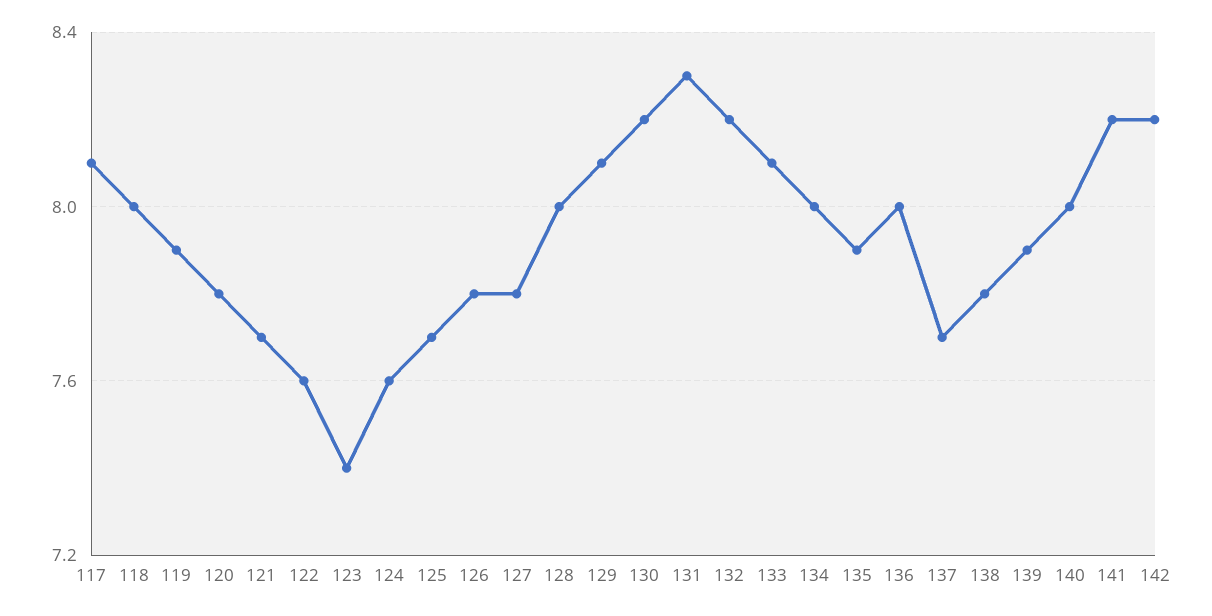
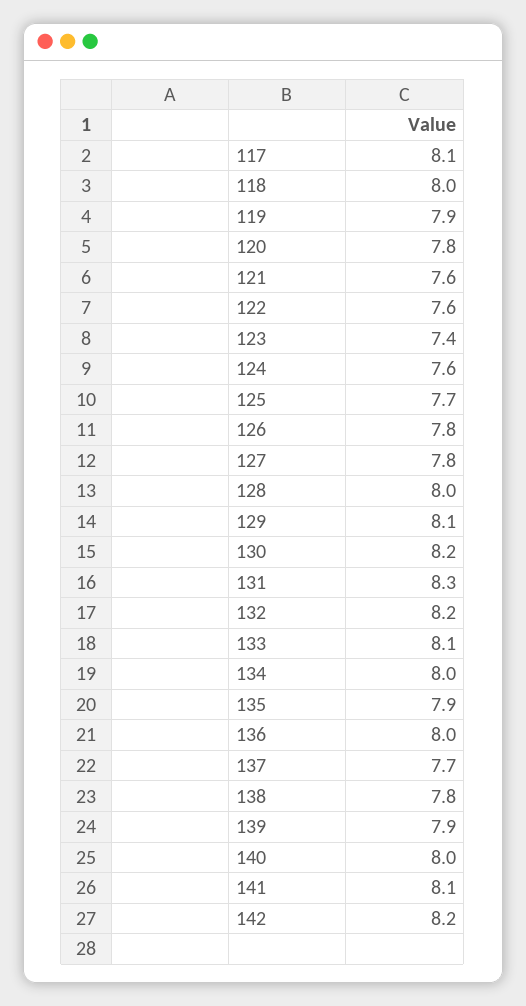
121: 7.7 -> 7.6
141: 8.2 -> 8.1

